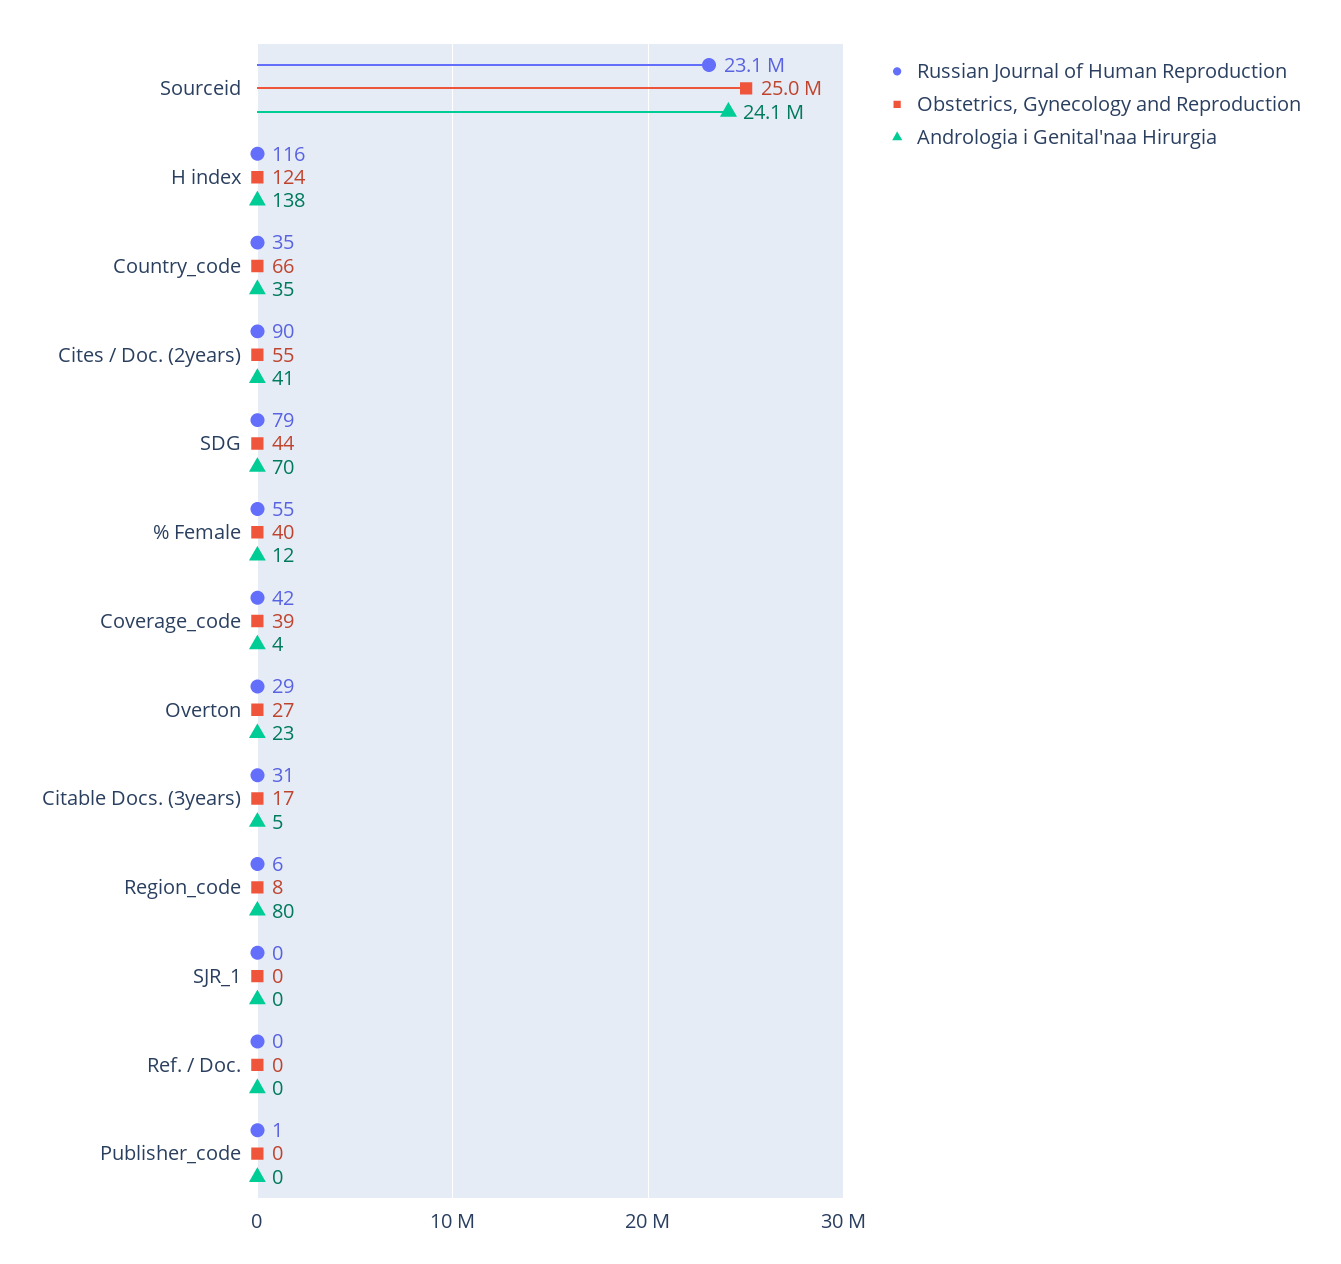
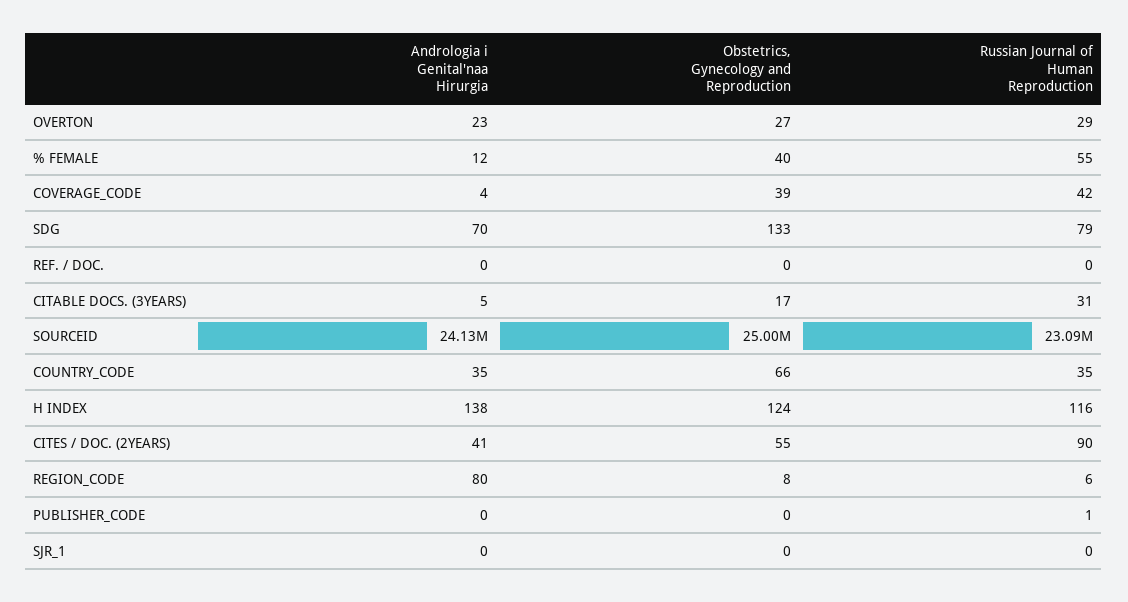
Obstetrics, Gynecology and Reproduction, SDG: 44 -> 133

